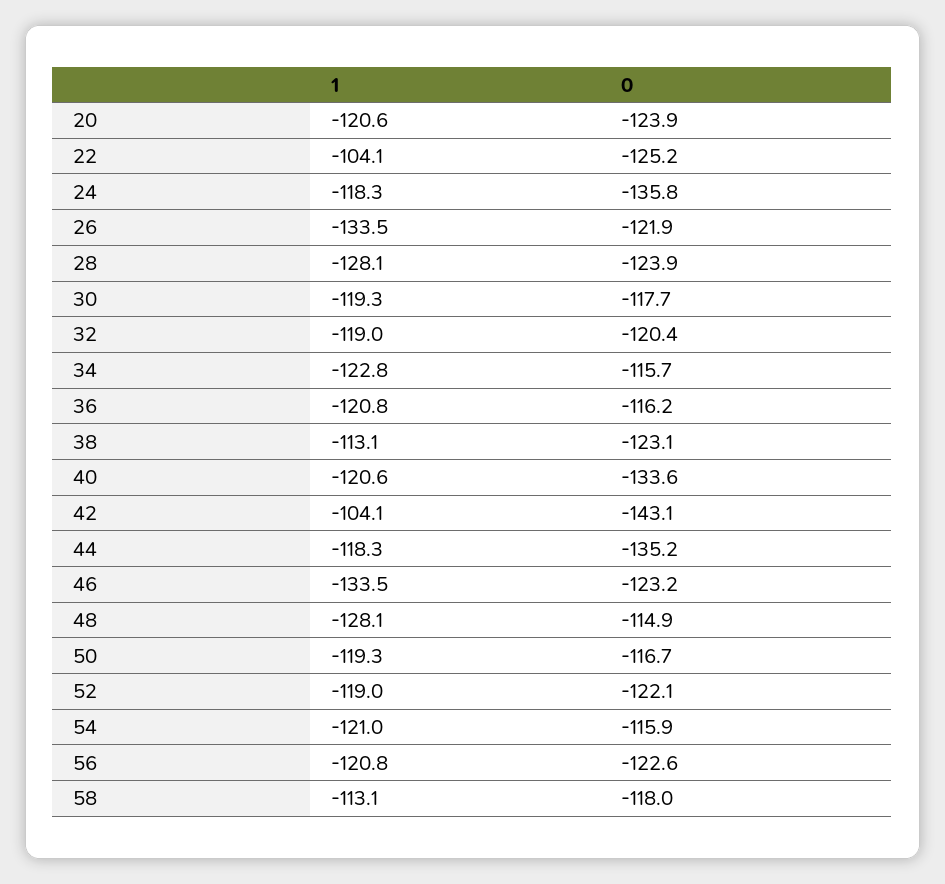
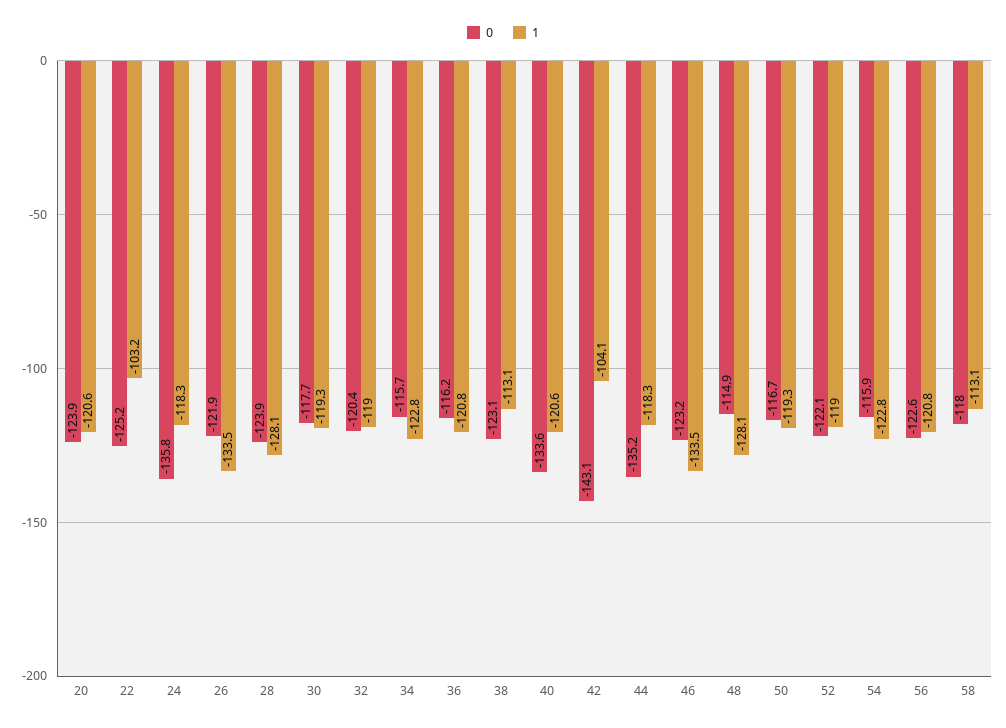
1, 22: -104.1 -> -103.2
1, 54: -121 -> -122.8

